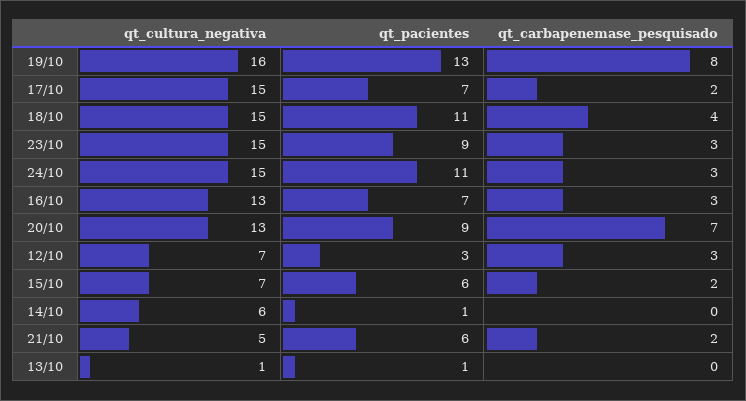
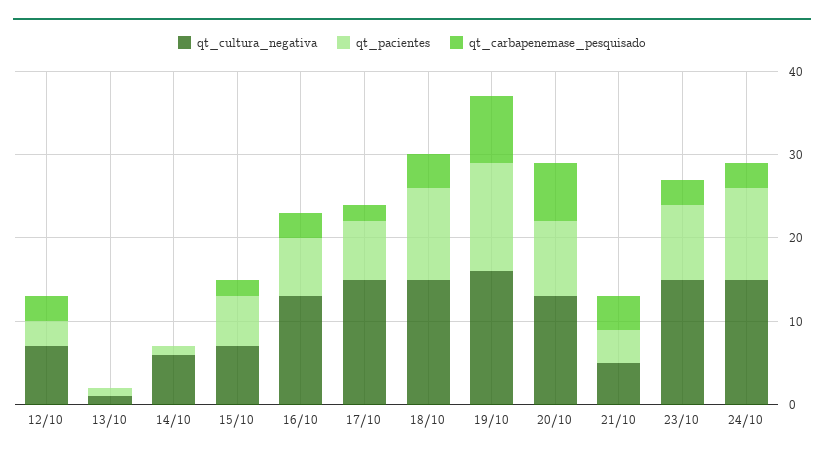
qt_pacientes, 21/10: 6 -> 4
qt_carbapenemase_pesquisado, 21/10: 2 -> 4

